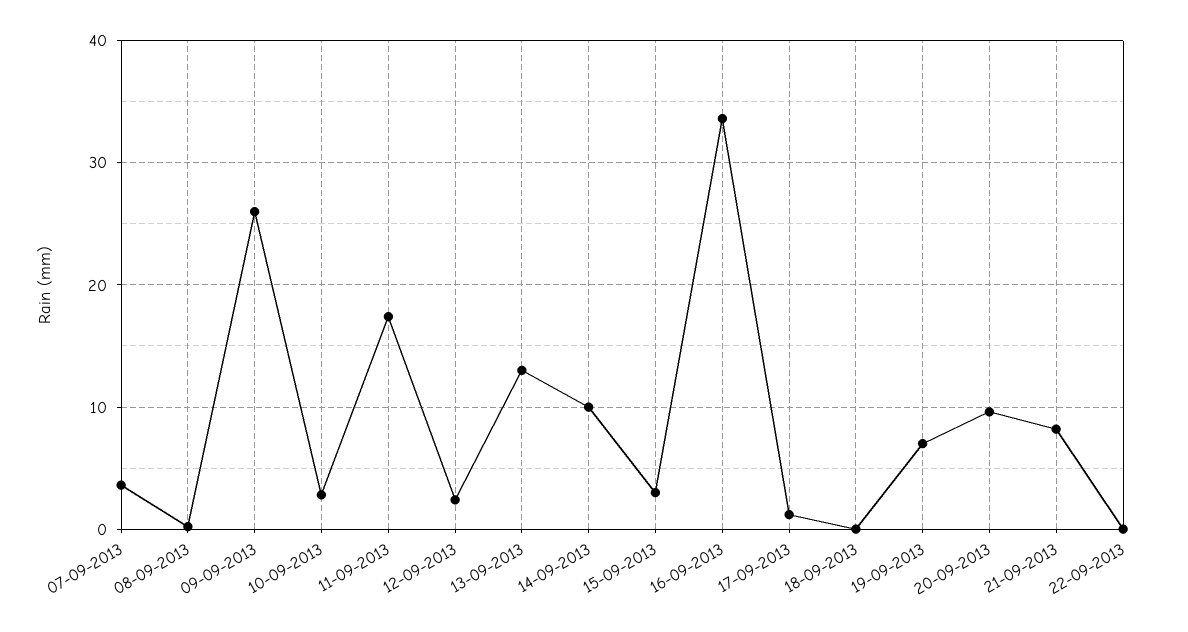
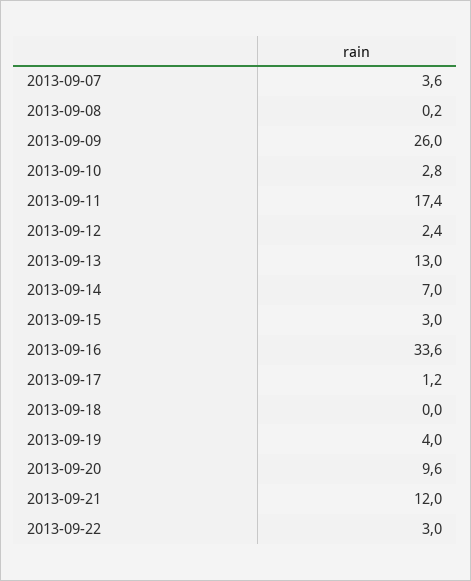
14-09-2013: 10 -> 7
19-09-2013: 7 -> 4
21-09-2013: 8 -> 12
22-09-2013: 0 -> 3

